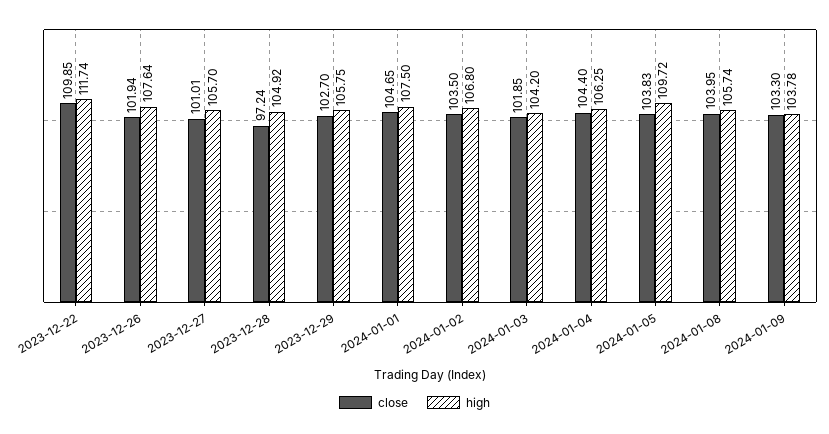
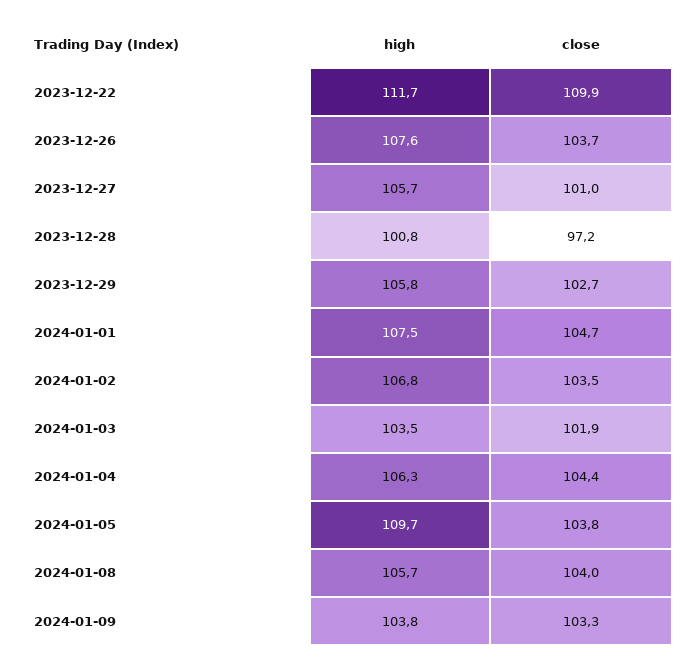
close, 2023-12-26: 101.94 -> 103.7
high, 2023-12-28: 104.92 -> 100.8
high, 2024-01-03: 104.2 -> 103.5

